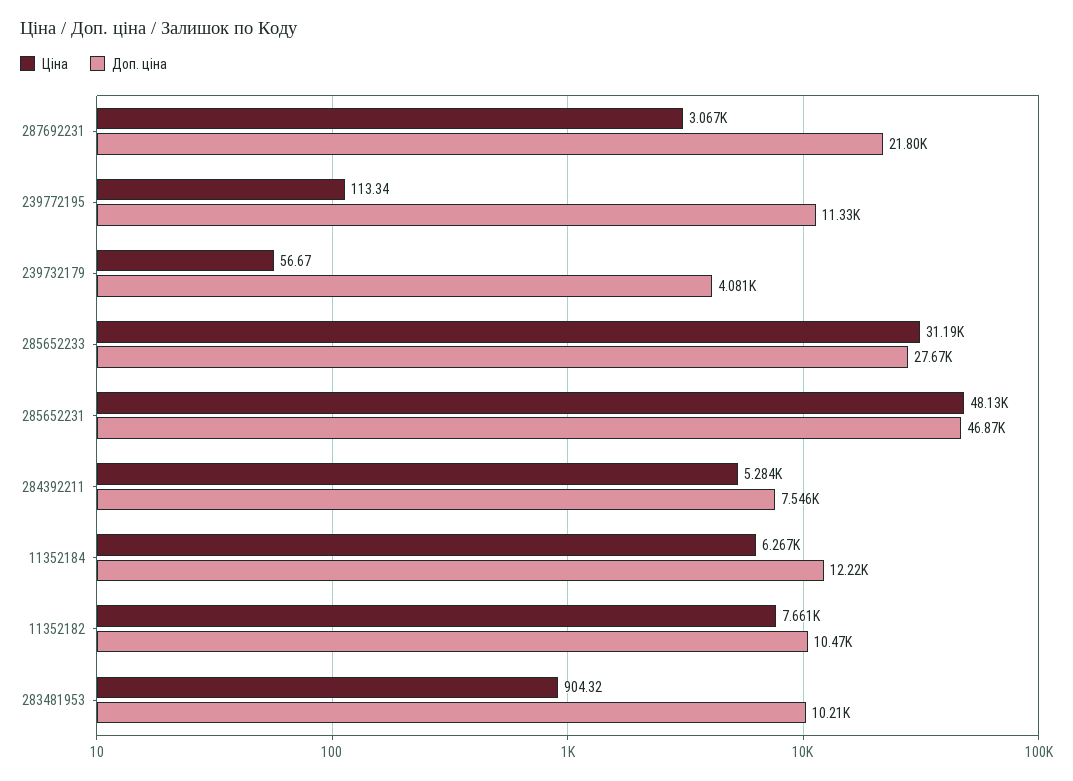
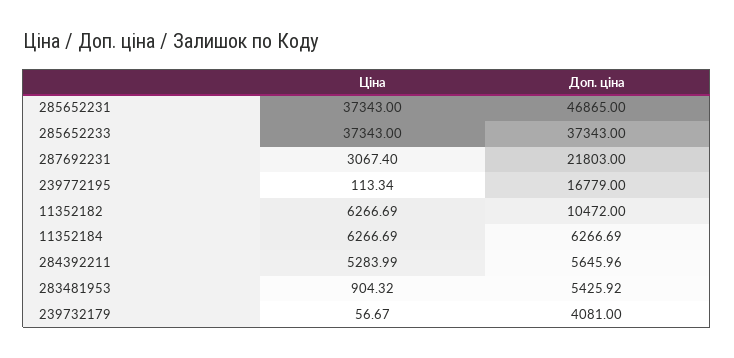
Доп. ціна, 239772195: 11330 -> 16779
Ціна, 285652233: 31190 -> 37343
Доп. ціна, 285652233: 27670 -> 37343
Ціна, 285652231: 48130 -> 37343
Доп. ціна, 284392211: 7546 -> 5645.96
Доп. ціна, 11352184: 12220 -> 6266.69
Ціна, 11352182: 7661 -> 6266.69
Доп. ціна, 283481953: 10210 -> 5425.92

